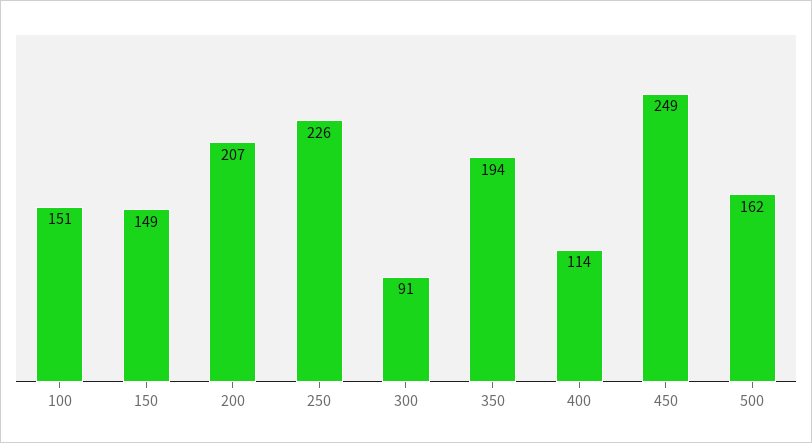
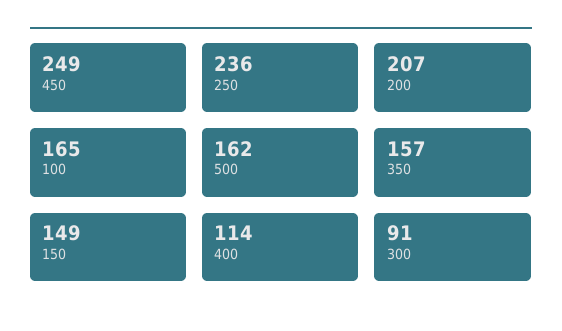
100: 151 -> 165
250: 226 -> 236
350: 194 -> 157

